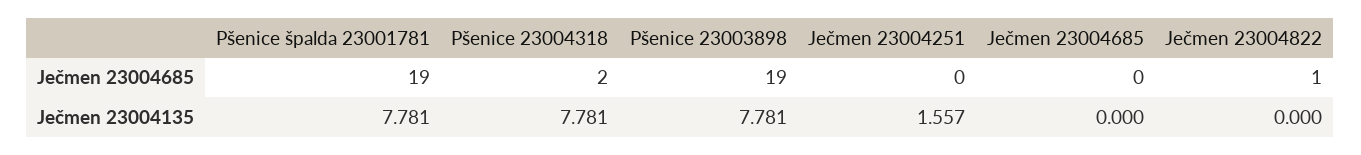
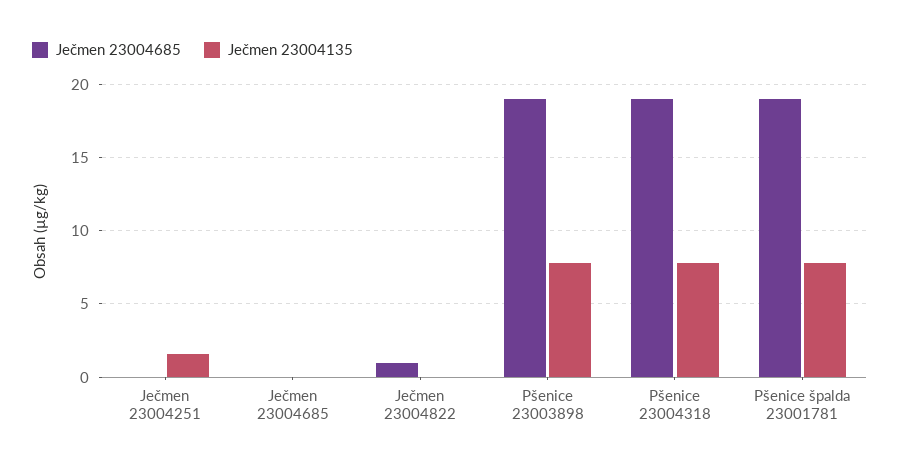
Ječmen 23004685, Pšenice 23004318: 2 -> 19

